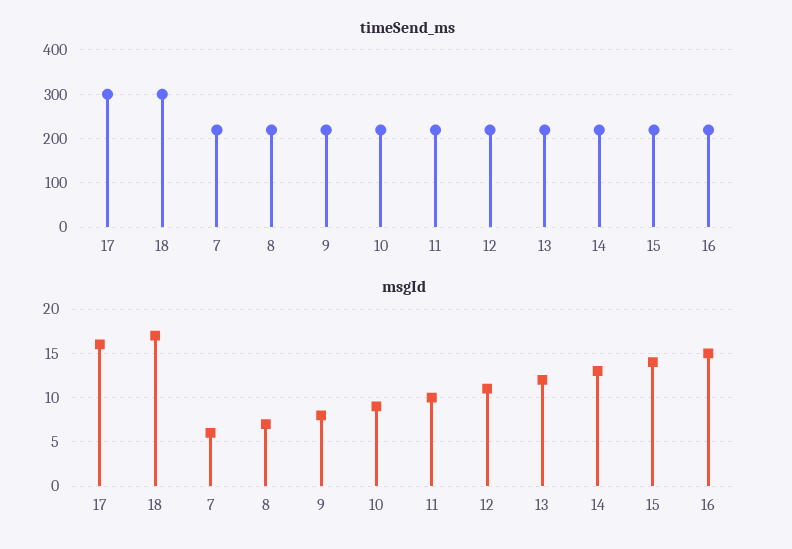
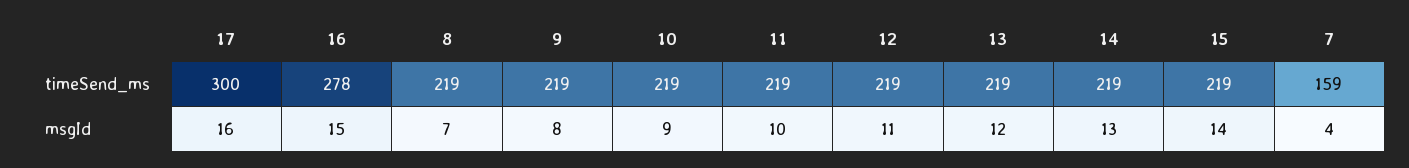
timeSend_ms, 18: 300 -> none
timeSend_ms, 7: 220 -> 159
timeSend_ms, 16: 220 -> 278
msgId, 18: 17 -> none
msgId, 7: 6 -> 4

